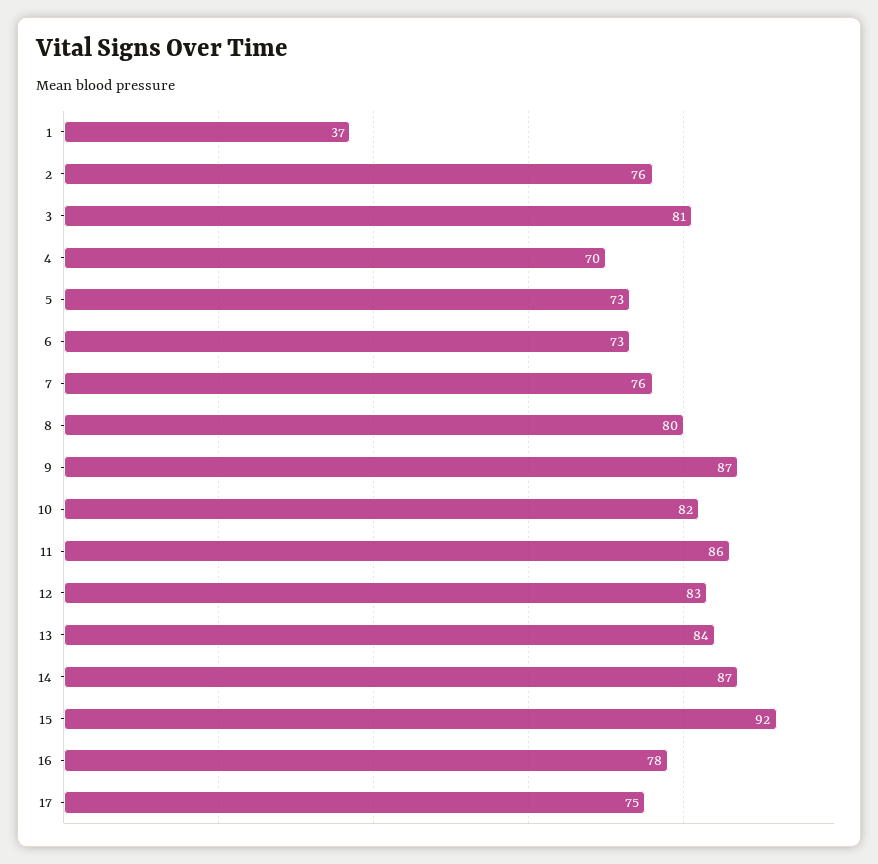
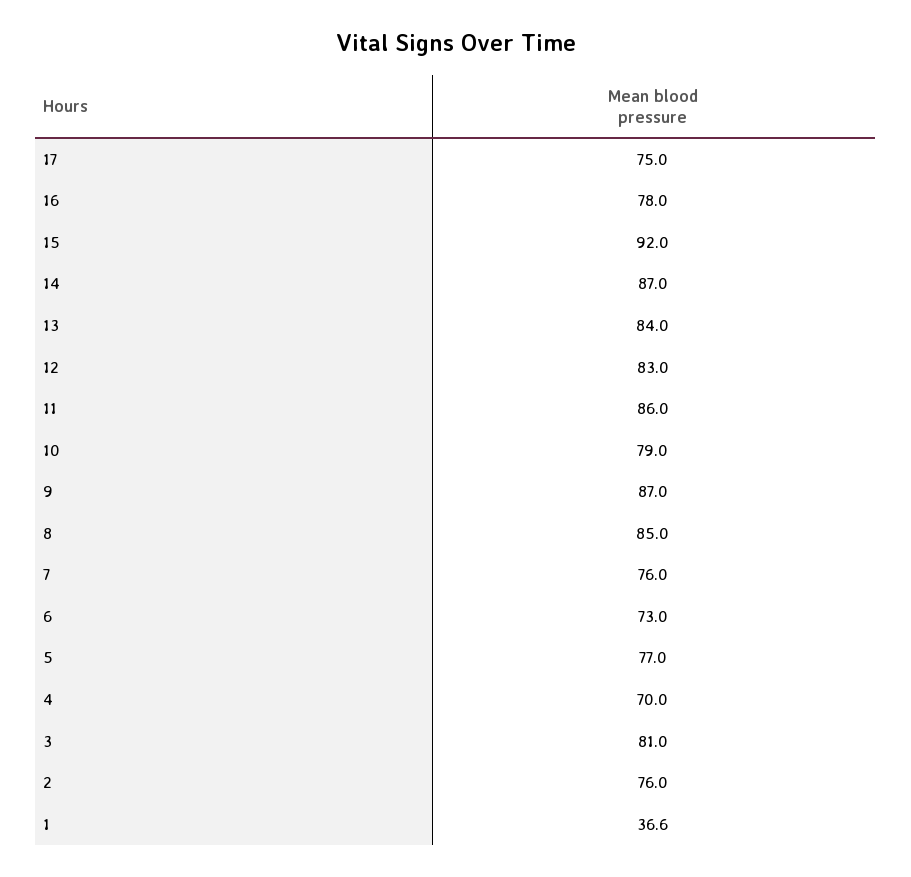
5: 73 -> 77
8: 80 -> 85
10: 82 -> 79

